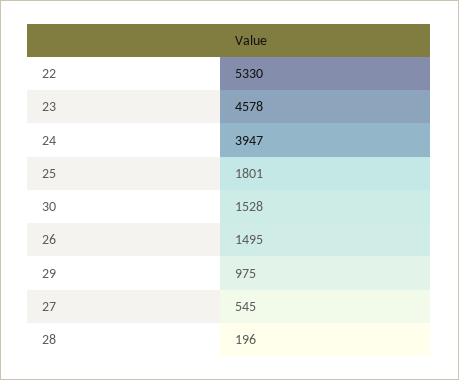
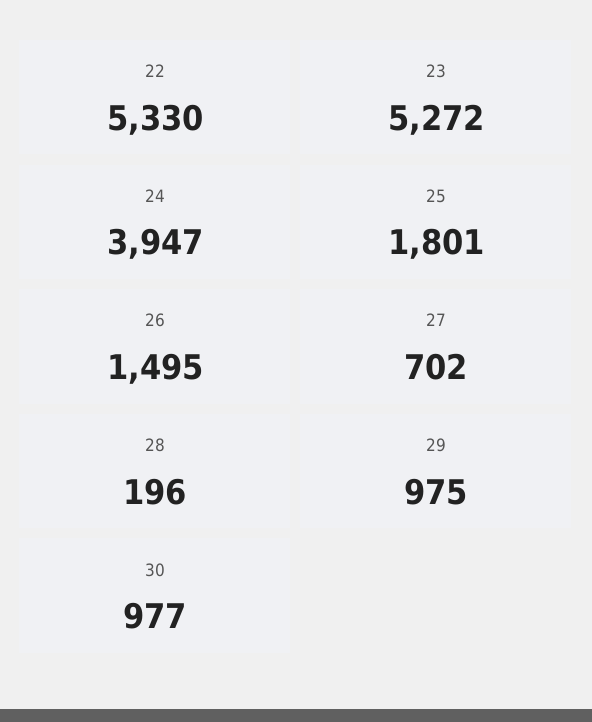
23: 4578 -> 5272
30: 1528 -> 977
27: 545 -> 702

